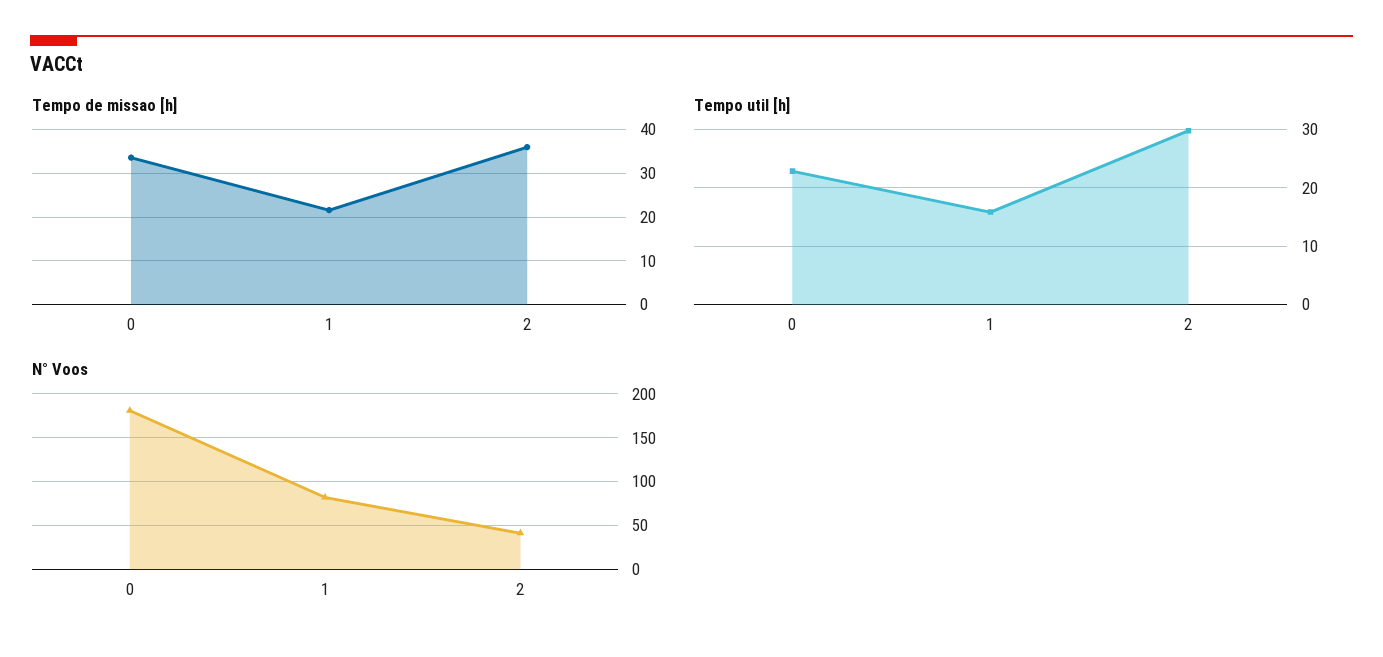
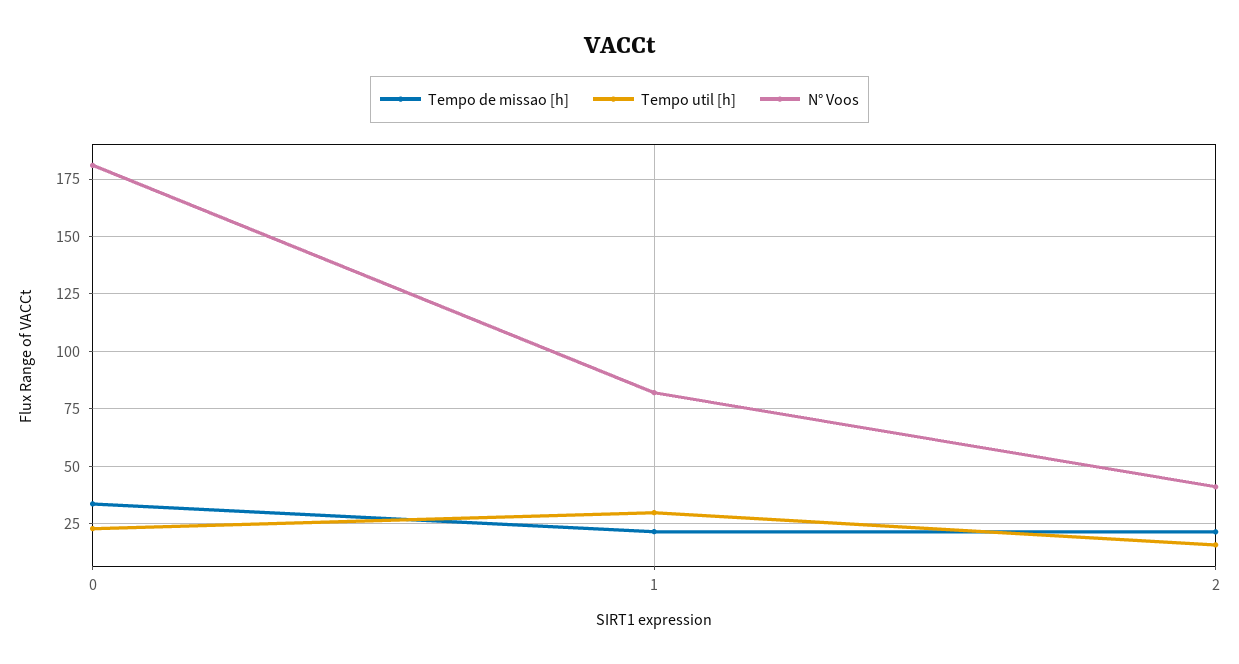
Tempo de missao [h], 2: 36 -> 20
Tempo util [h], 1: 16 -> 30
Tempo util [h], 2: 30 -> 15

